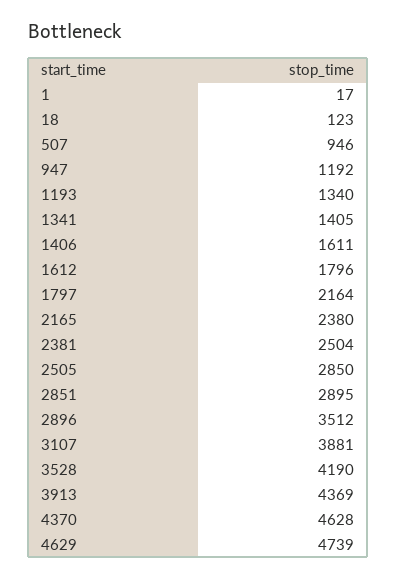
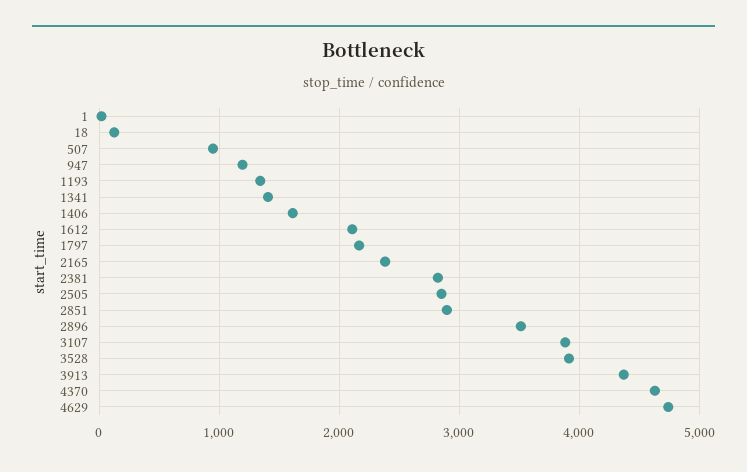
1612: 1796 -> 2100
2381: 2504 -> 2800
3528: 4190 -> 3900

